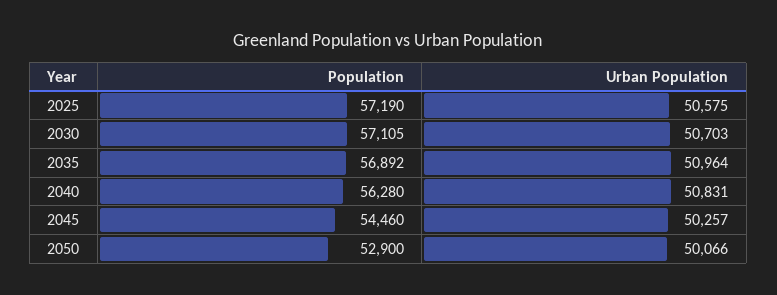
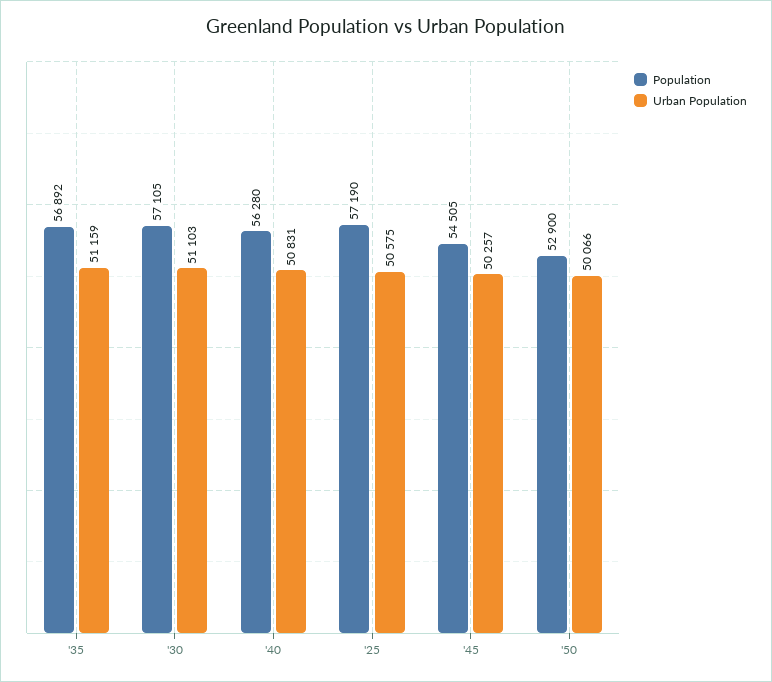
Urban Population, 2030: 50703 -> 51103
Urban Population, 2035: 50964 -> 51159
Population, 2045: 54460 -> 54505

